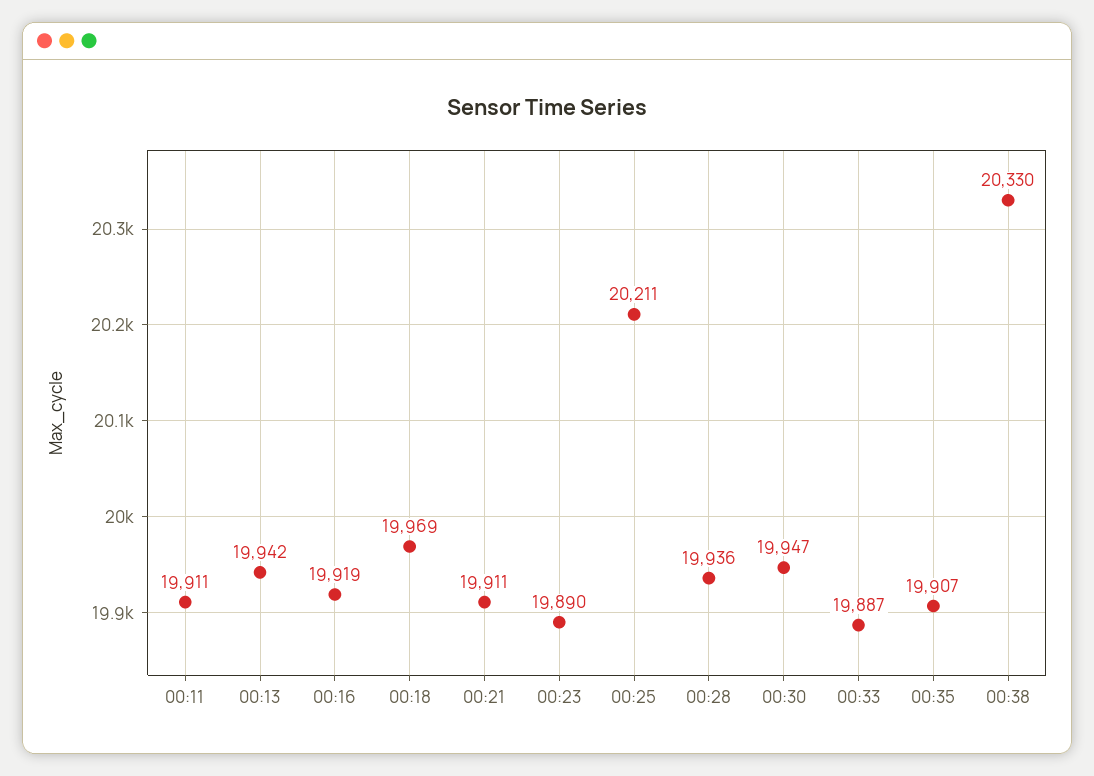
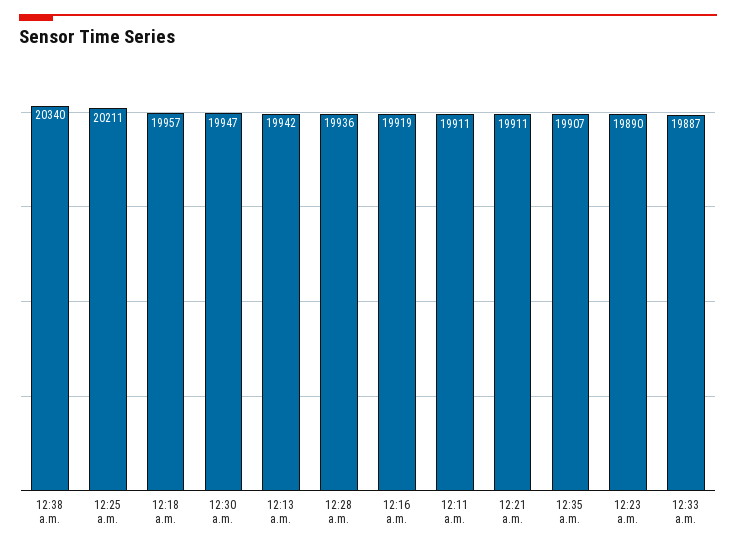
00:18: 19969 -> 19957
00:38: 20330 -> 20340

